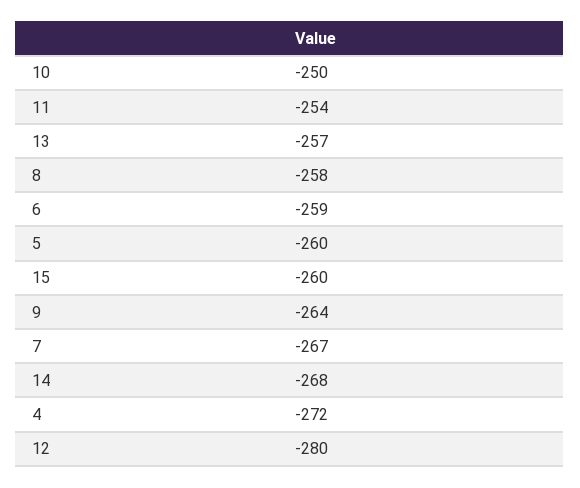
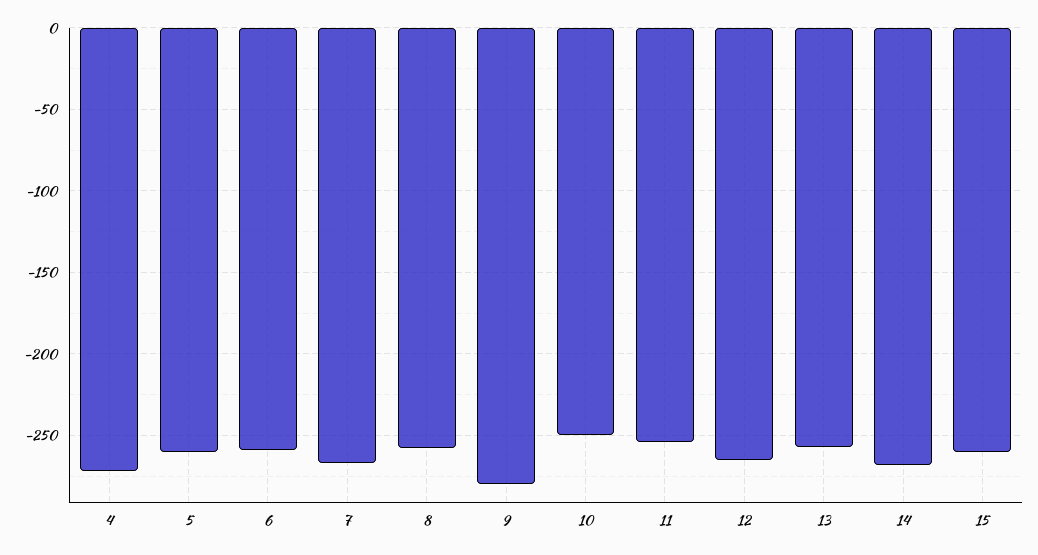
9: -264 -> -280
12: -280 -> -265

